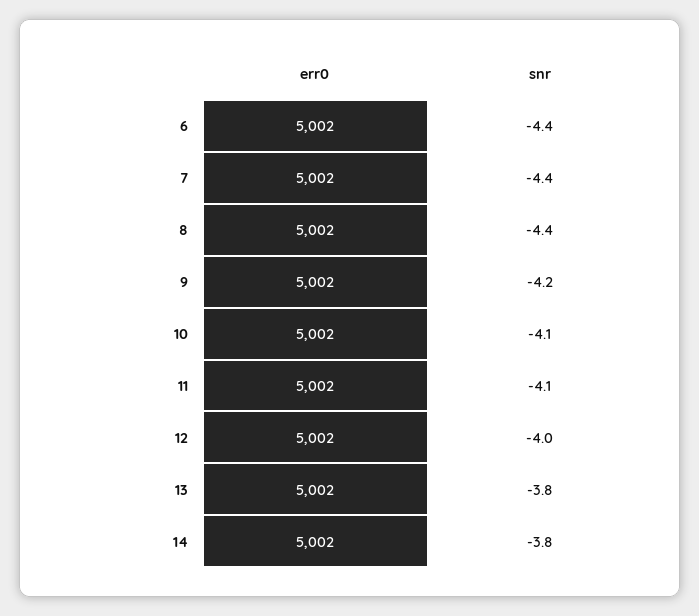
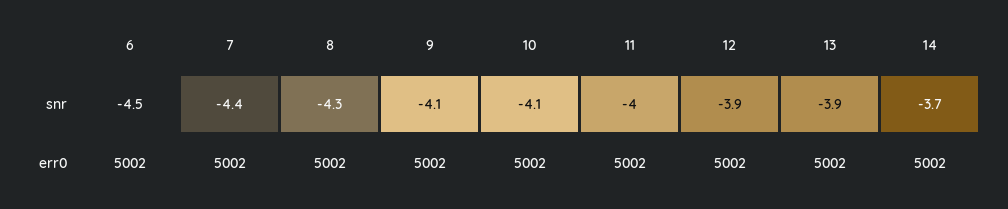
snr, 6: -4.4 -> -4.5
snr, 8: -4.4 -> -4.3
snr, 9: -4.2 -> -4.1
snr, 11: -4.1 -> -4
snr, 12: -4 -> -3.9
snr, 13: -3.8 -> -3.9
snr, 14: -3.8 -> -3.7

